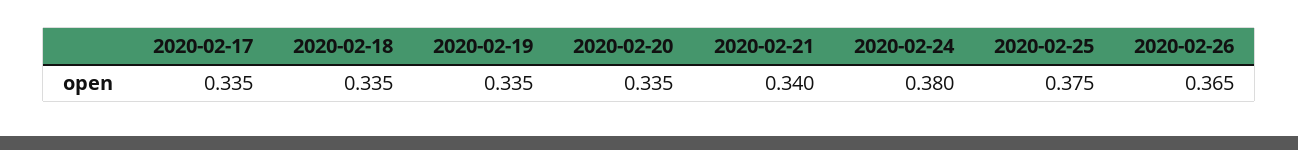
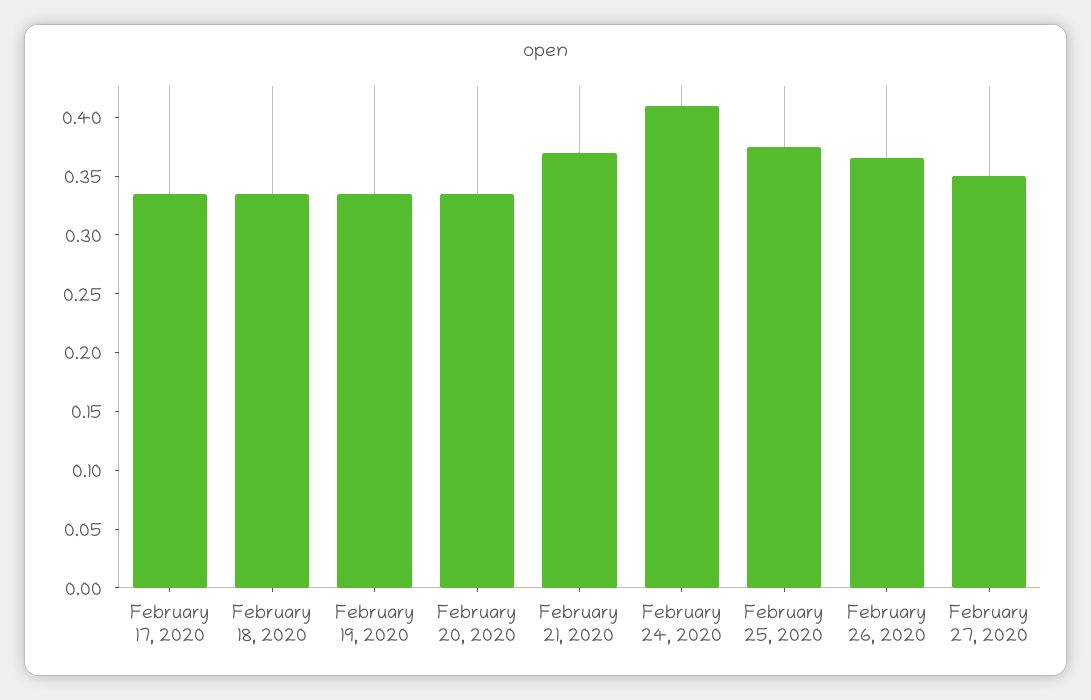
2020-02-21: 0.34 -> 0.37
2020-02-24: 0.38 -> 0.41
February 27, 2020: none -> 0.35

